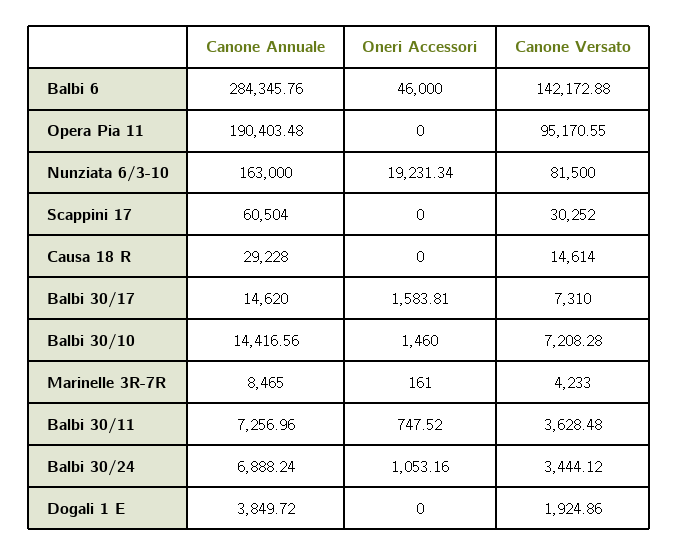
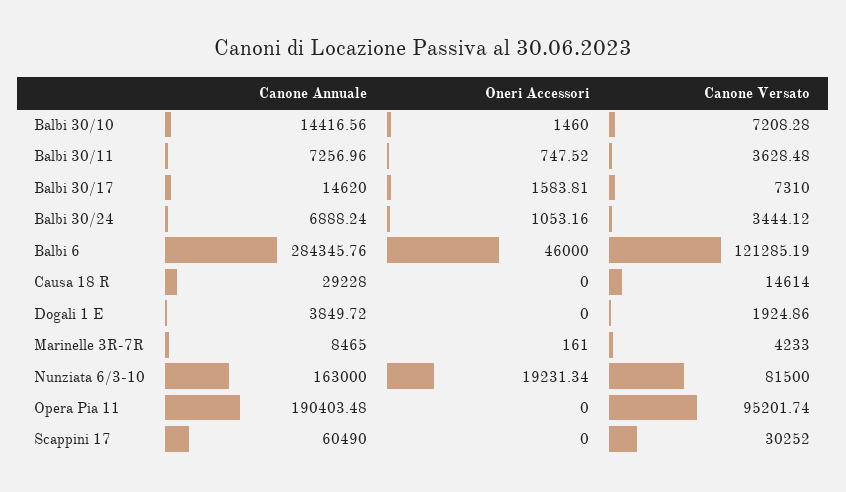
Canone Versato, Balbi 6: 142172.88 -> 121285.19
Canone Versato, Opera Pia 11: 95170.55 -> 95201.74
Canone Annuale, Scappini 17: 60504 -> 60490

